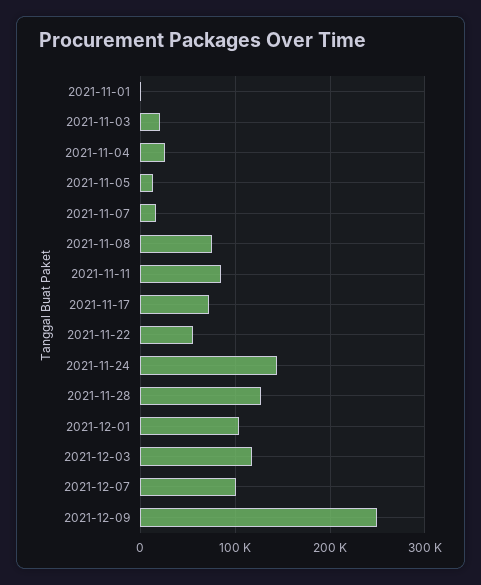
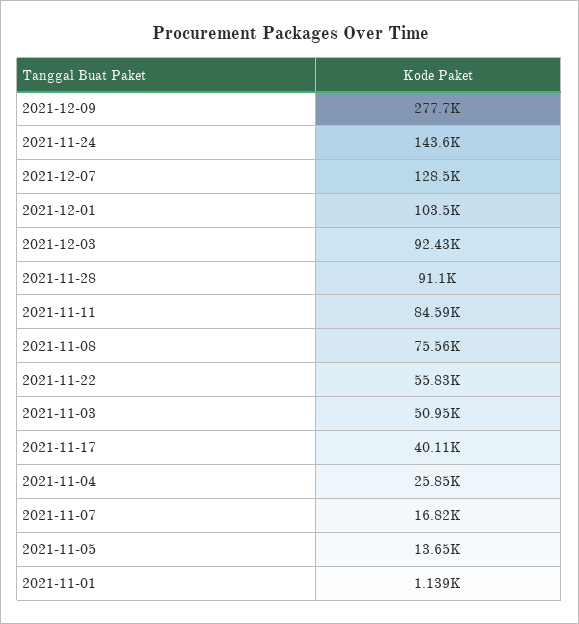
2021-11-03: 20000 -> 50950
2021-11-17: 70000 -> 40110
2021-11-28: 130000 -> 91100
2021-12-03: 120000 -> 92430
2021-12-07: 100000 -> 128500
2021-12-09: 250000 -> 277700

